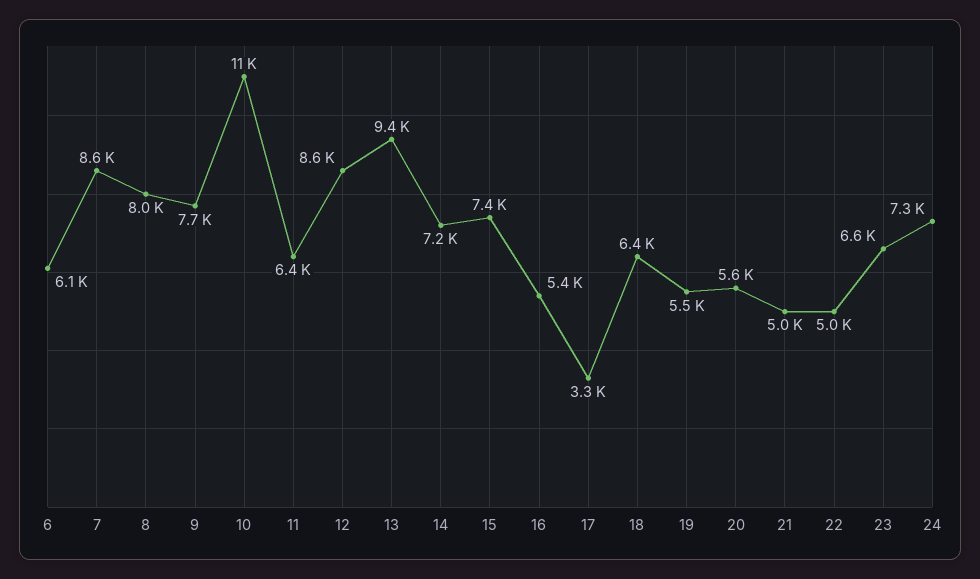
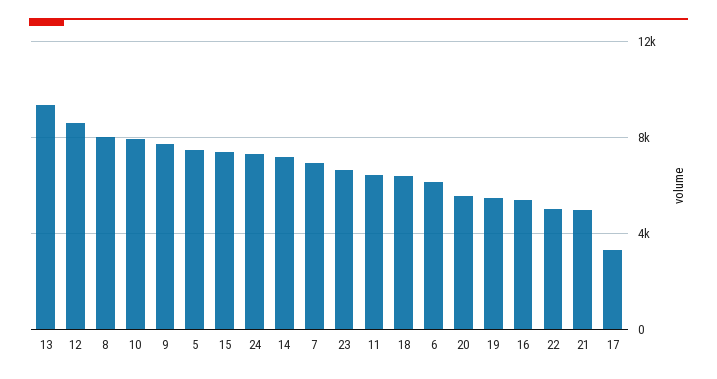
7: 8600 -> 7000
10: 11000 -> 8000
5: none -> 7500

